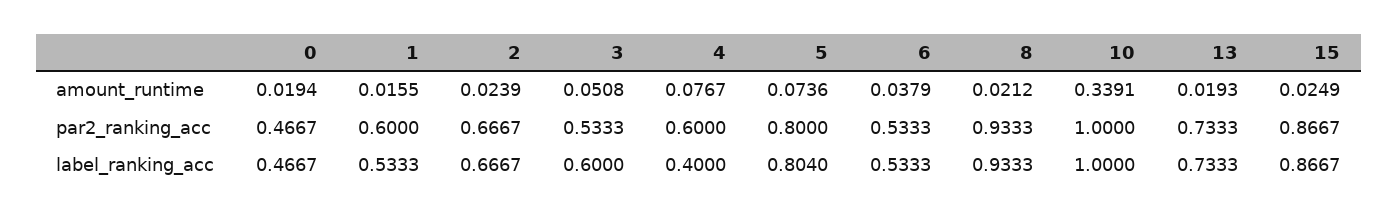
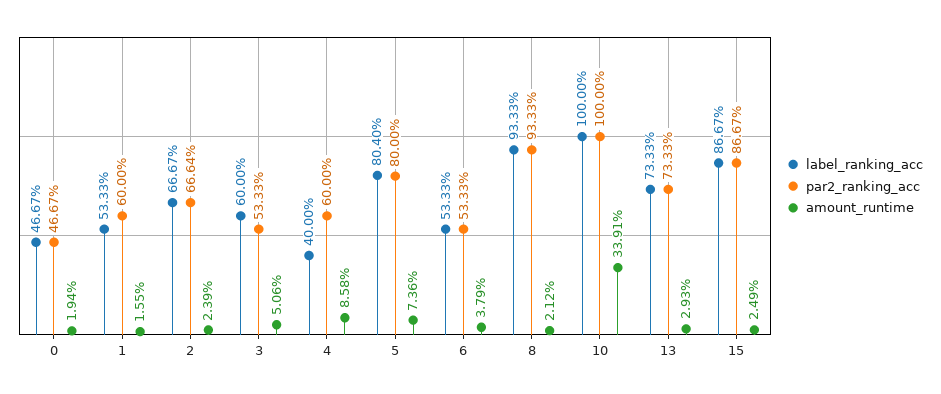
amount_runtime, 3: 0.0508 -> 0.0506
amount_runtime, 4: 0.0767 -> 0.0858
amount_runtime, 13: 0.0193 -> 0.0293
par2_ranking_acc, 2: 0.6667 -> 0.6664

